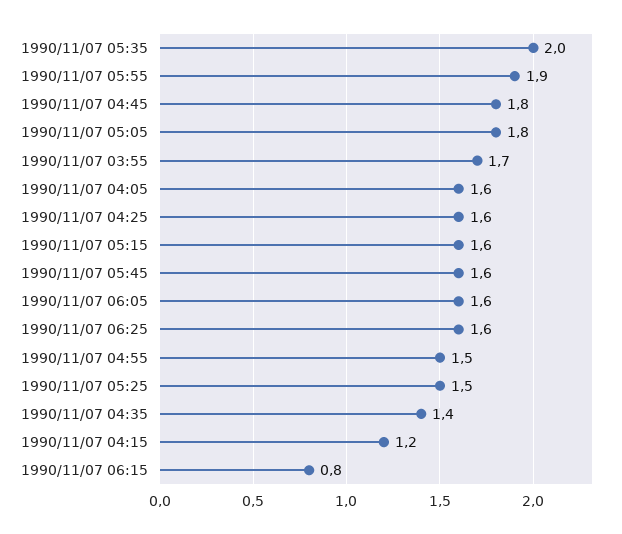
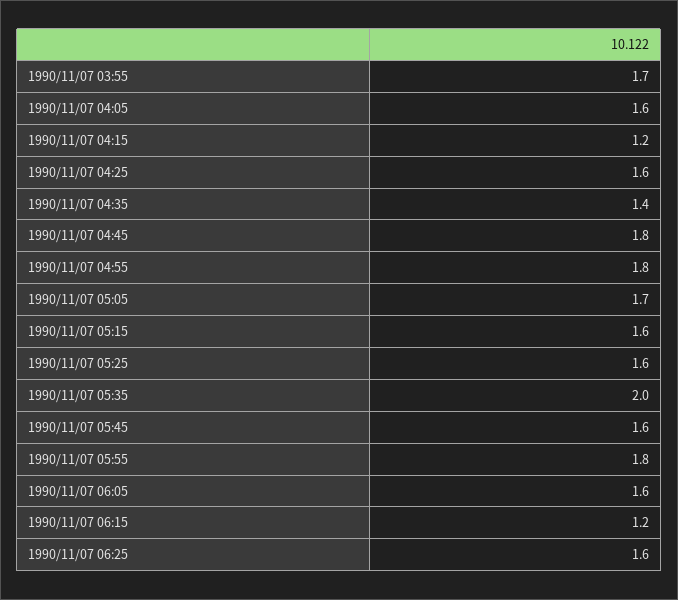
1990/11/07 05:55: 1.9 -> 1.8
1990/11/07 05:05: 1.8 -> 1.7
1990/11/07 04:55: 1.5 -> 1.8
1990/11/07 05:25: 1.5 -> 1.6
1990/11/07 06:15: 0.8 -> 1.2

